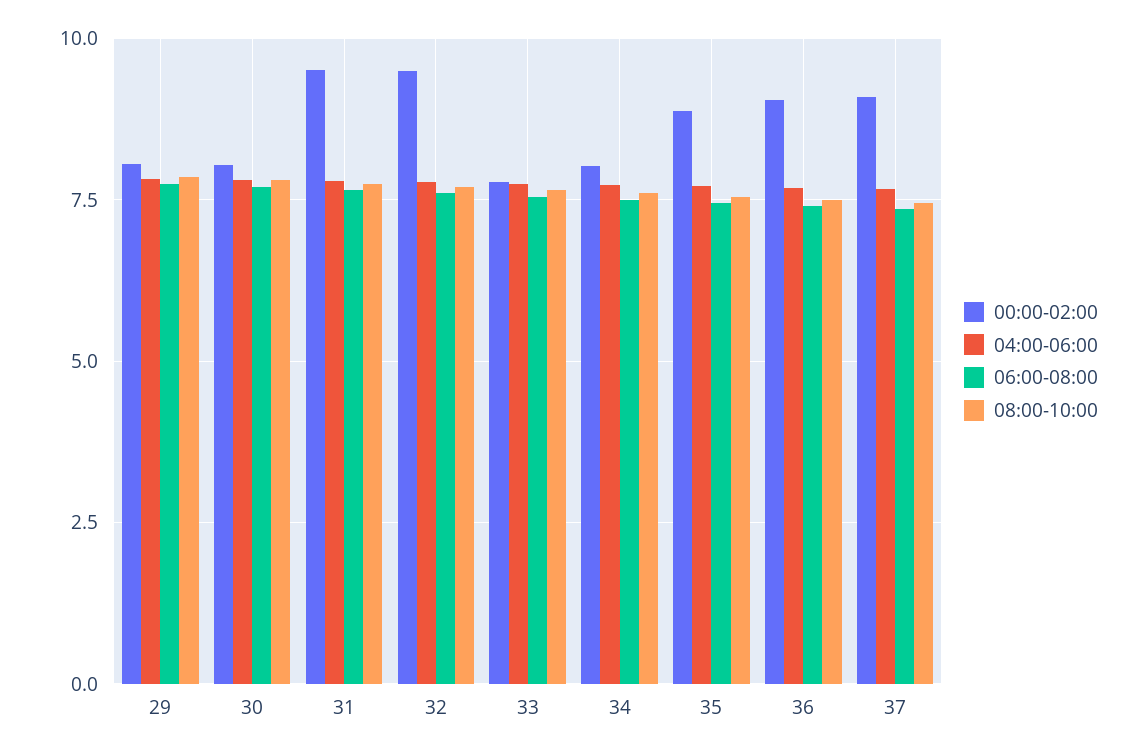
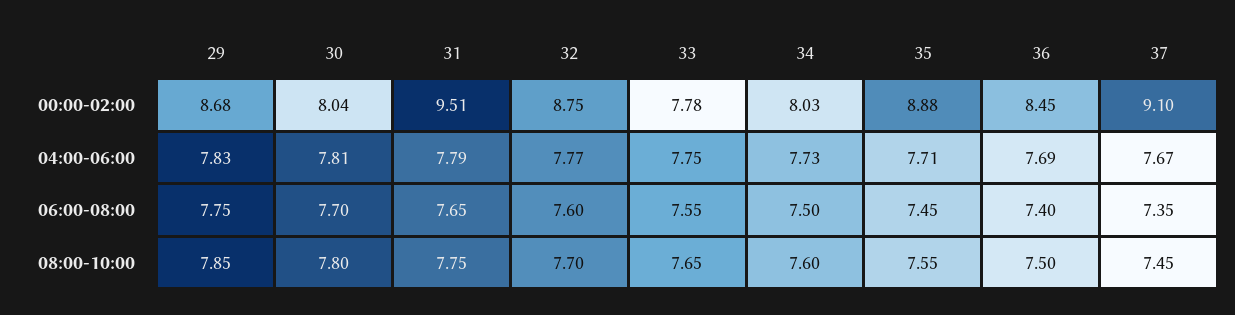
00:00-02:00, 29: 8 -> 8.68
00:00-02:00, 32: 9.5 -> 8.75
00:00-02:00, 36: 9 -> 8.45

